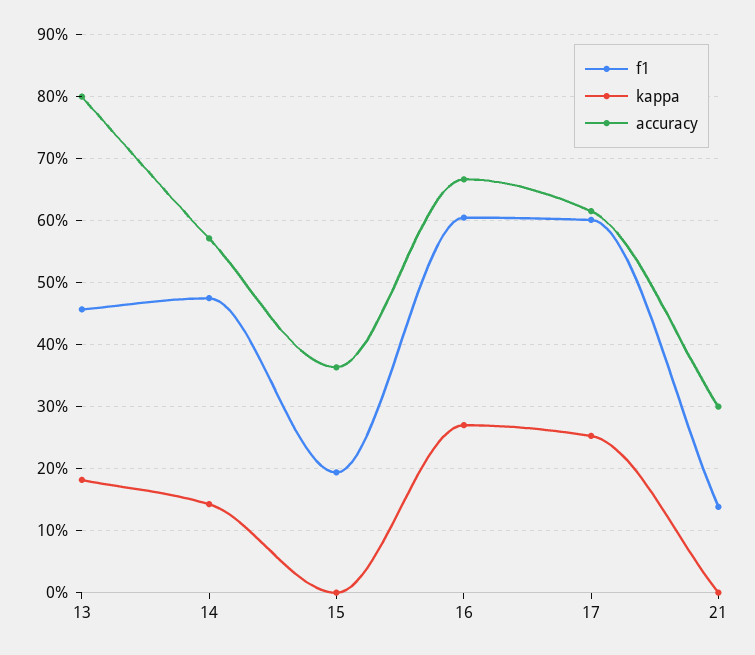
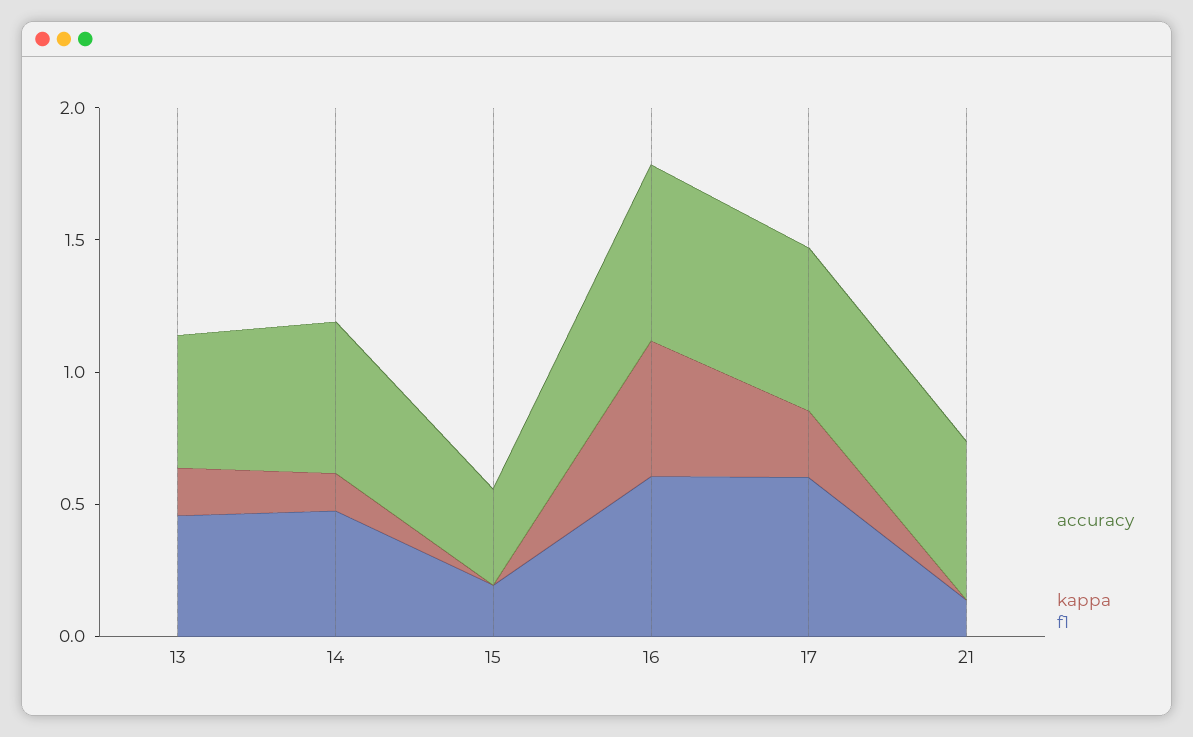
accuracy, 13: 0.8 -> 0.5
kappa, 16: 0.27 -> 0.5
accuracy, 21: 0.3 -> 0.6

